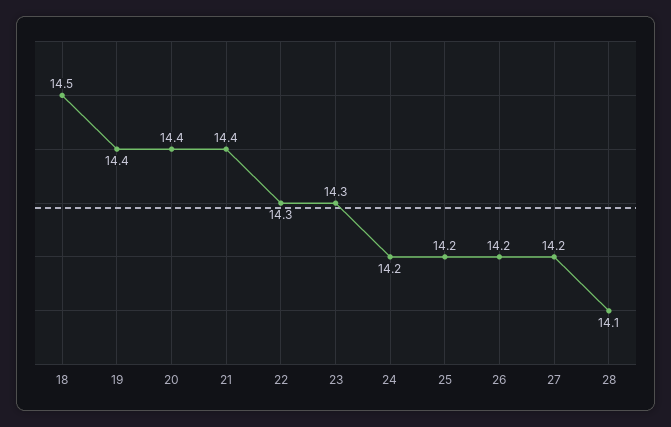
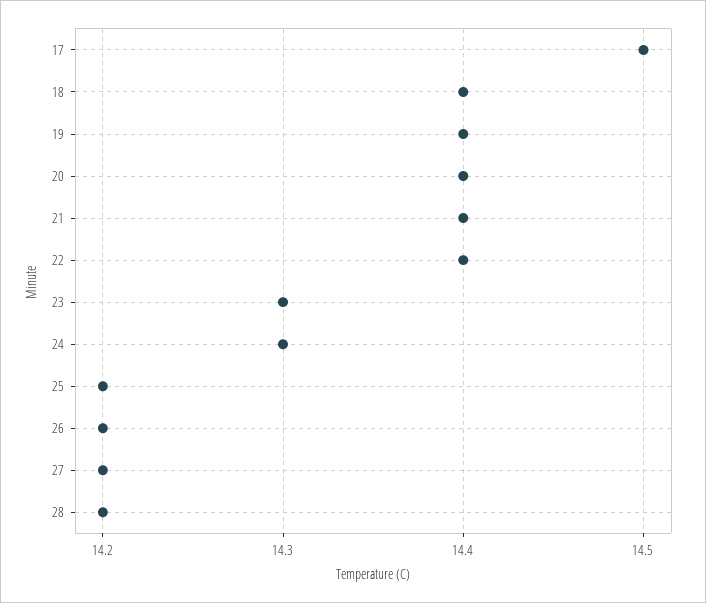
18: 14.5 -> 14.4
22: 14.3 -> 14.4
24: 14.2 -> 14.3
28: 14.1 -> 14.2
17: none -> 14.5

